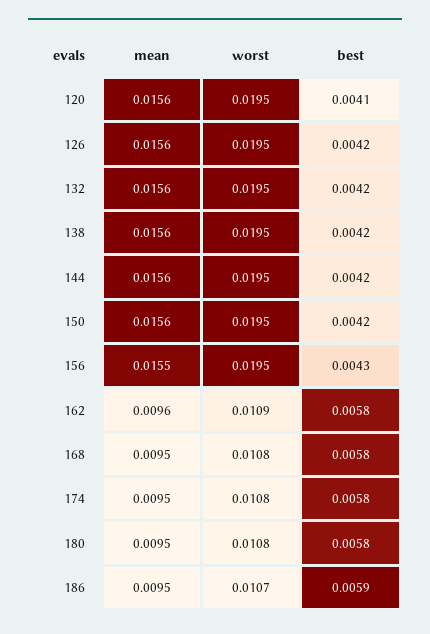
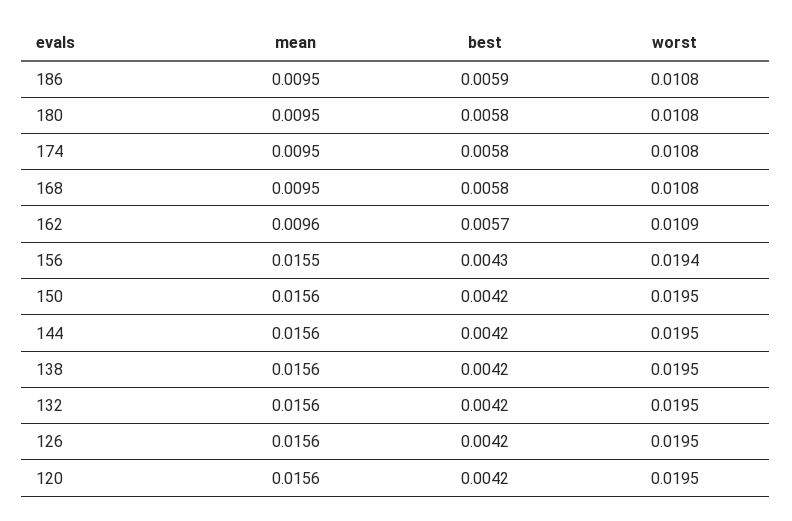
best, 120: 0.0041 -> 0.0042
worst, 156: 0.0195 -> 0.0194
best, 162: 0.0058 -> 0.0057
worst, 186: 0.0107 -> 0.0108

